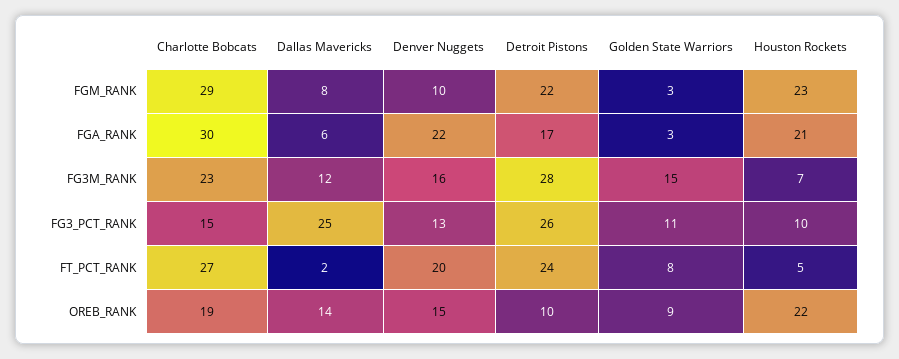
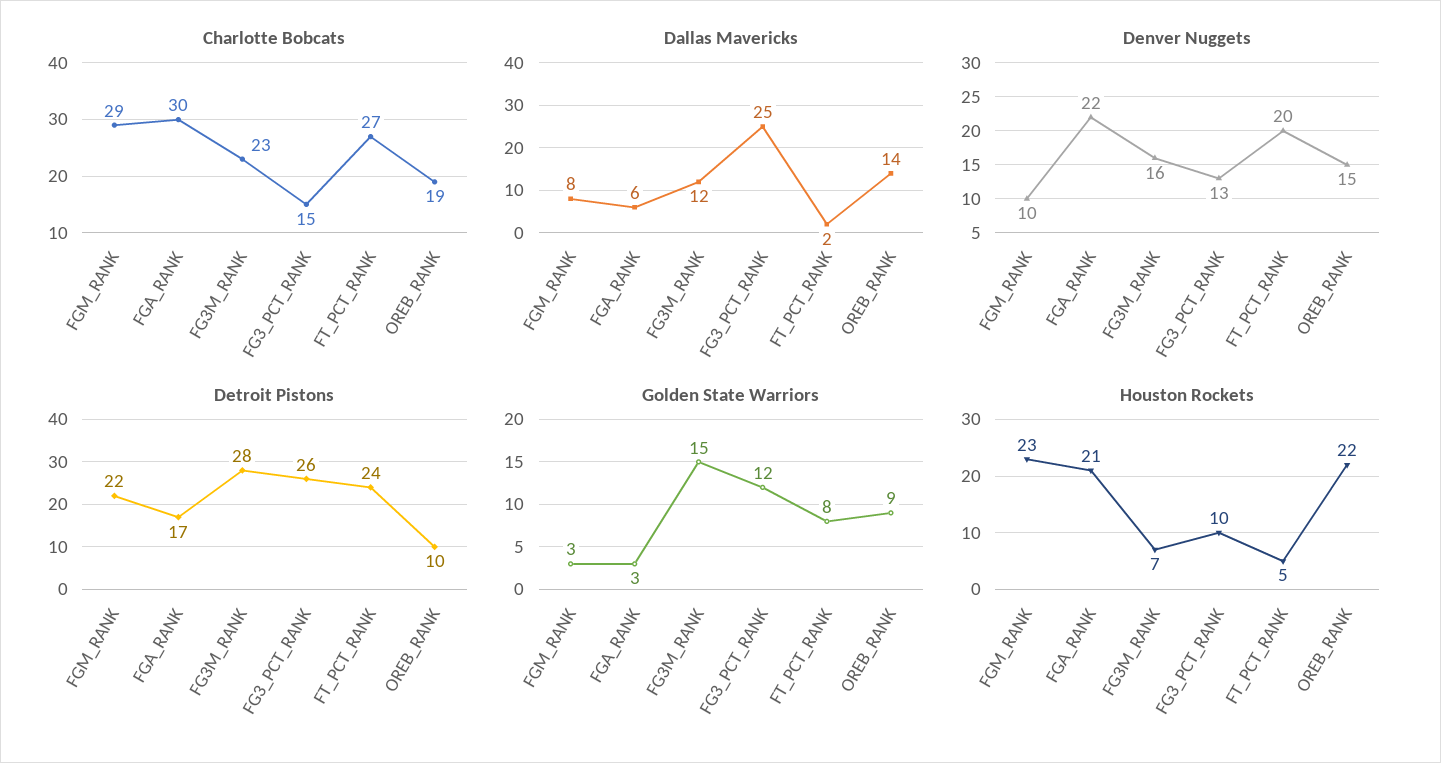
Golden State Warriors, FG3_PCT_RANK: 11 -> 12

